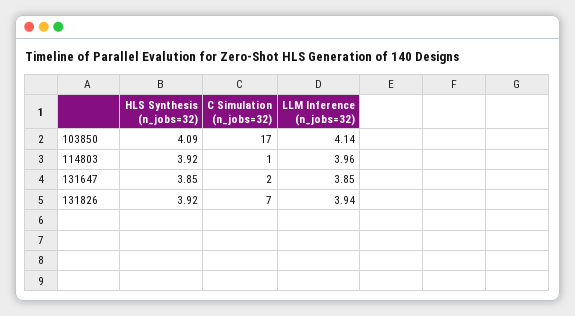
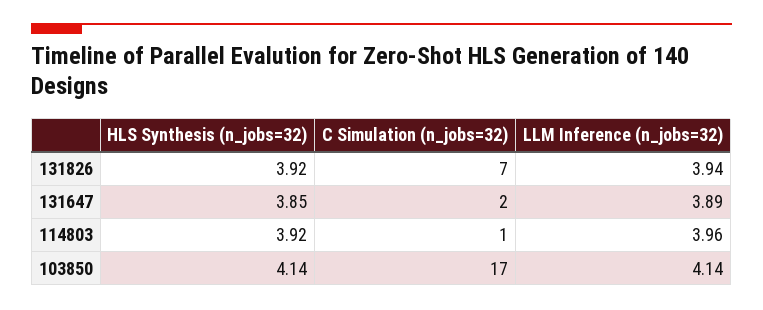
HLS Synthesis (n_jobs=32), 103850: 4.09 -> 4.14
LLM Inference (n_jobs=32), 131647: 3.85 -> 3.89

